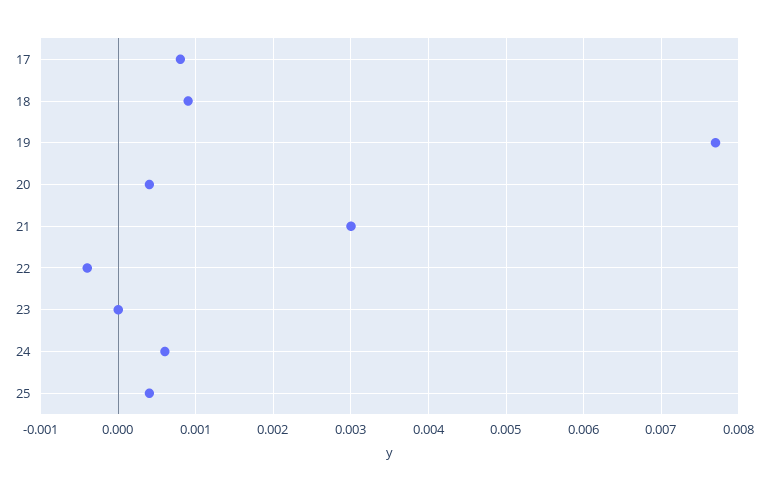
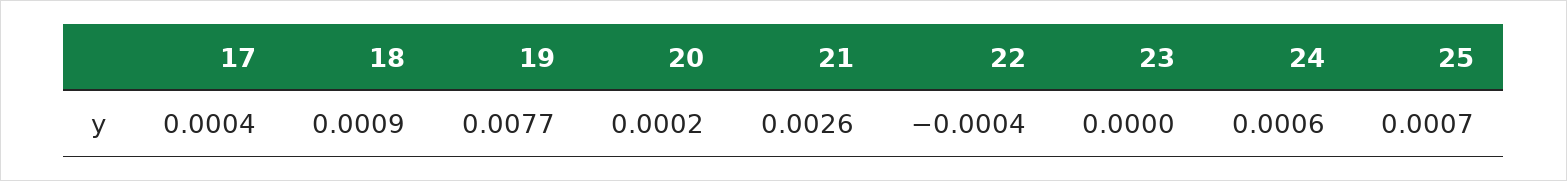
17: 0.0008 -> 0.0004
20: 0.0004 -> 0.0002
21: 0.003 -> 0.0026
25: 0.0004 -> 0.0007

